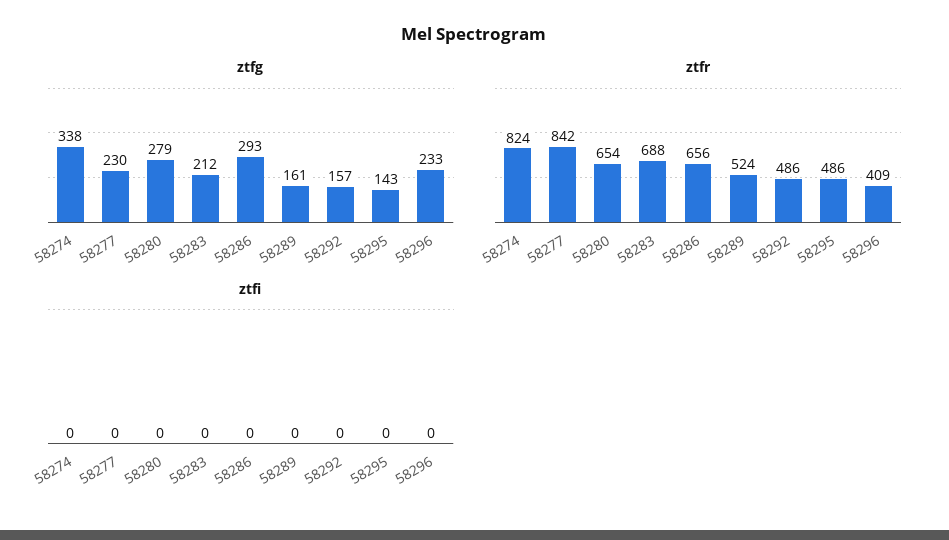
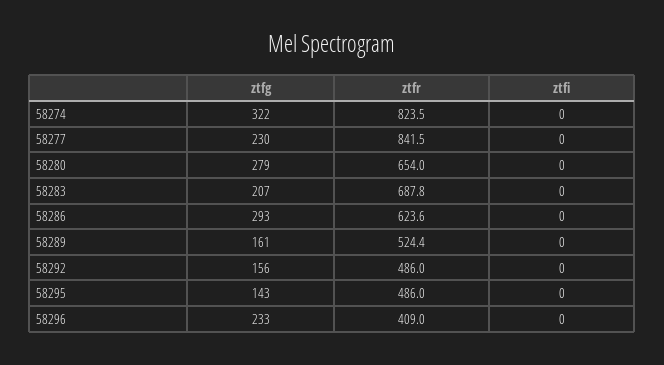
ztfg, 58274: 338 -> 322
ztfg, 58283: 212 -> 207
ztfg, 58292: 157 -> 156
ztfr, 58286: 656 -> 623.6

